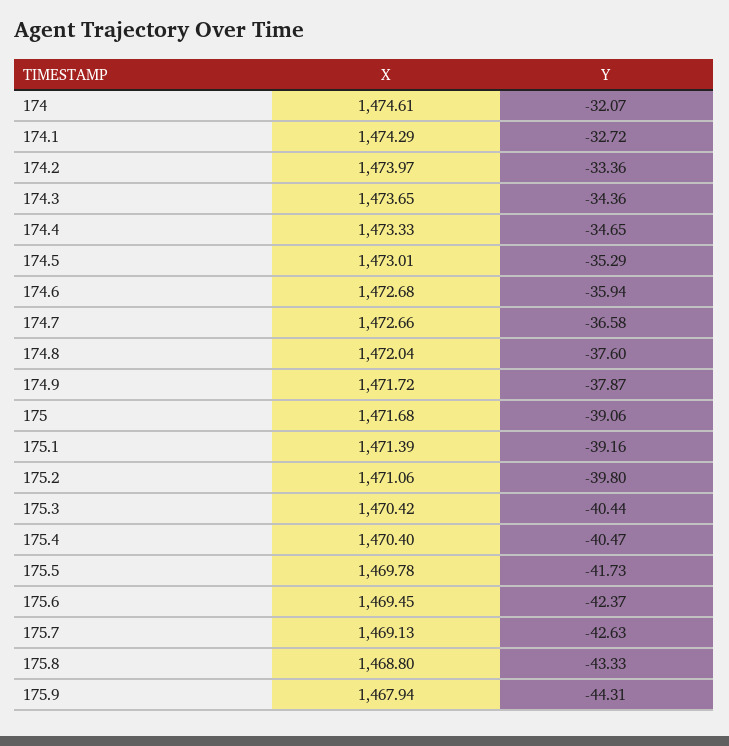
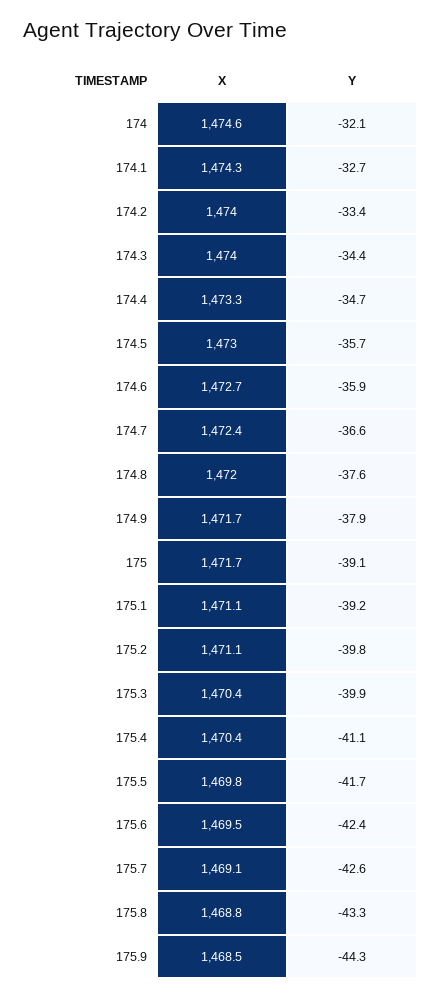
X, 174.3: 1473.65 -> 1474
Y, 174.5: -35.29 -> -35.7
X, 174.7: 1472.66 -> 1472.4
X, 175.1: 1471.39 -> 1471.1
Y, 175.3: -40.44 -> -39.9
Y, 175.4: -40.47 -> -41.1
X, 175.9: 1467.94 -> 1468.5

